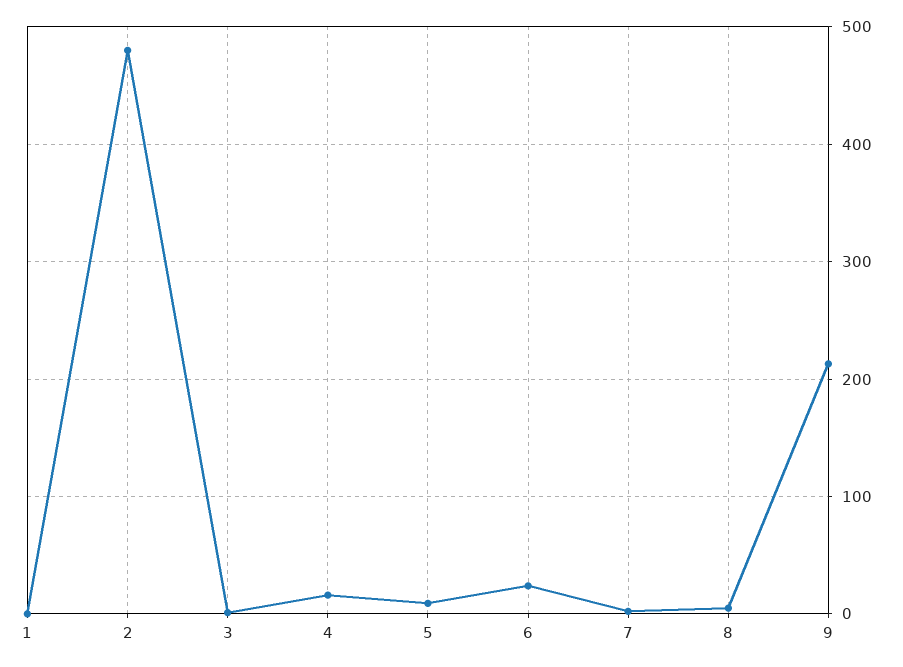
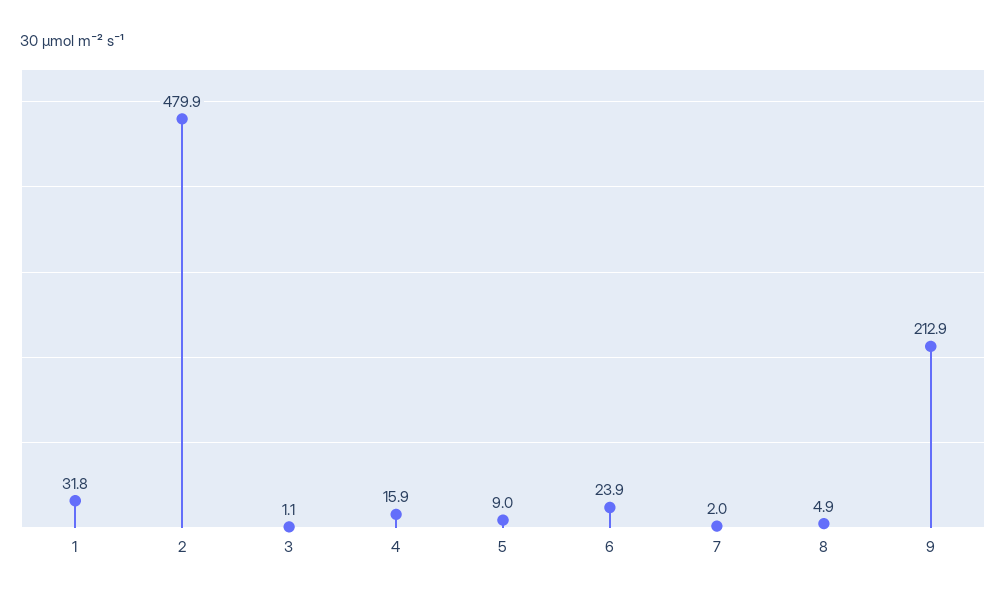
1: 0 -> 31.8

